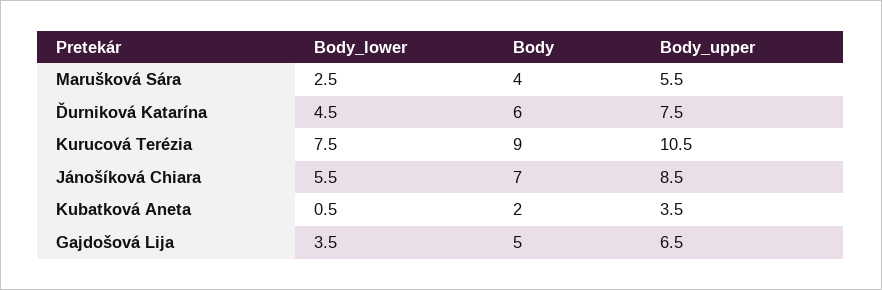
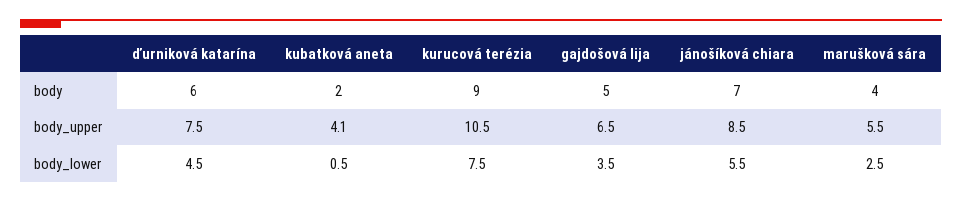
Body_upper, Kubatková Aneta: 3.5 -> 4.1

